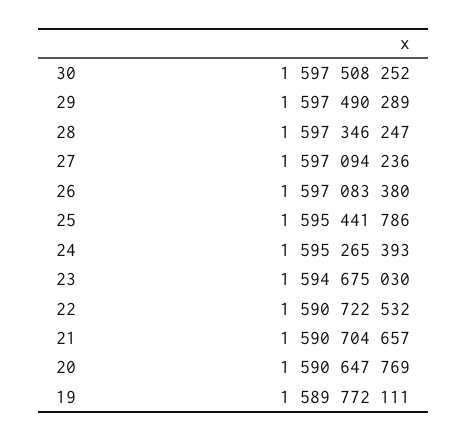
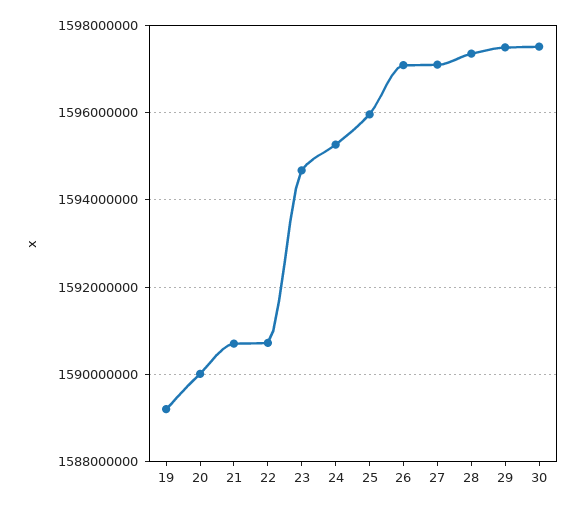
25: 1595441786 -> 1596000000
20: 1590647769 -> 1590000000
19: 1589772111 -> 1589200000

